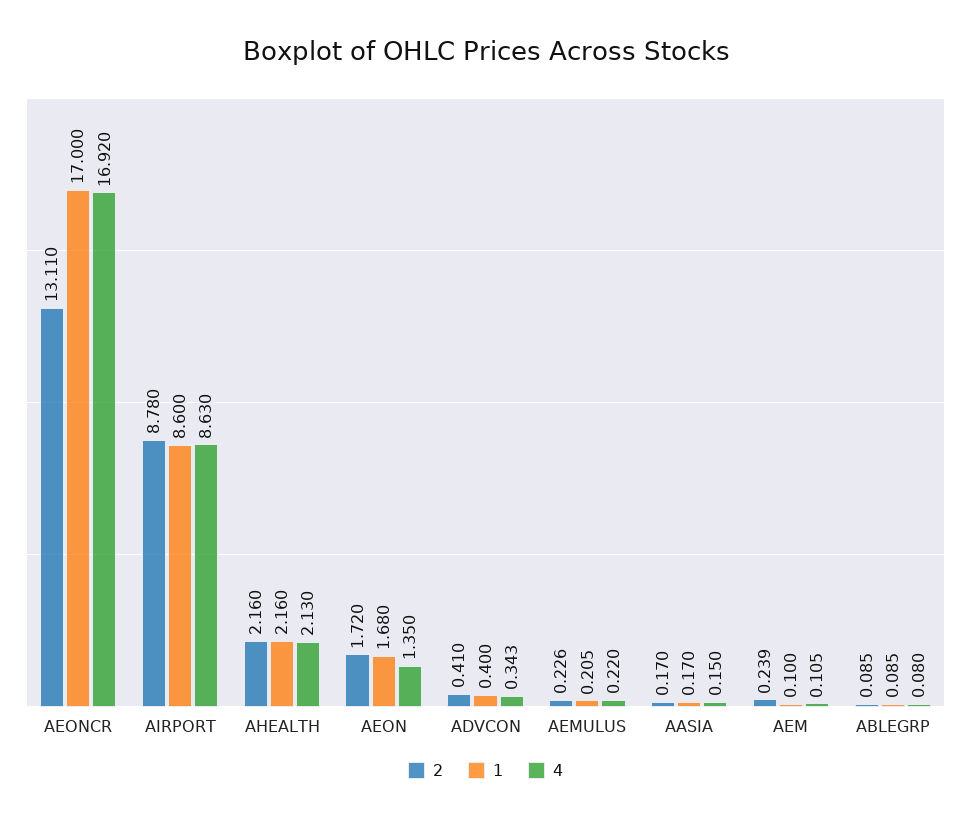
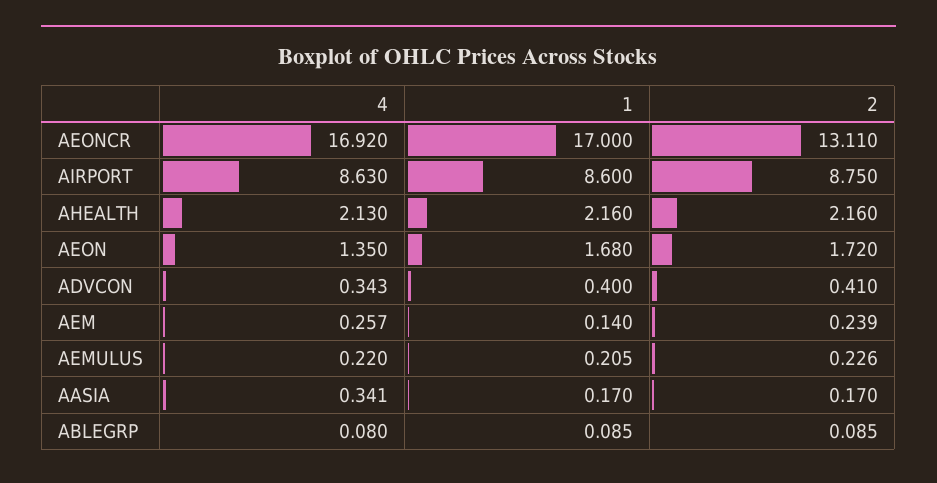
2, AIRPORT: 8.78 -> 8.75
4, AASIA: 0.15 -> 0.341
1, AEM: 0.1 -> 0.14
4, AEM: 0.105 -> 0.257

